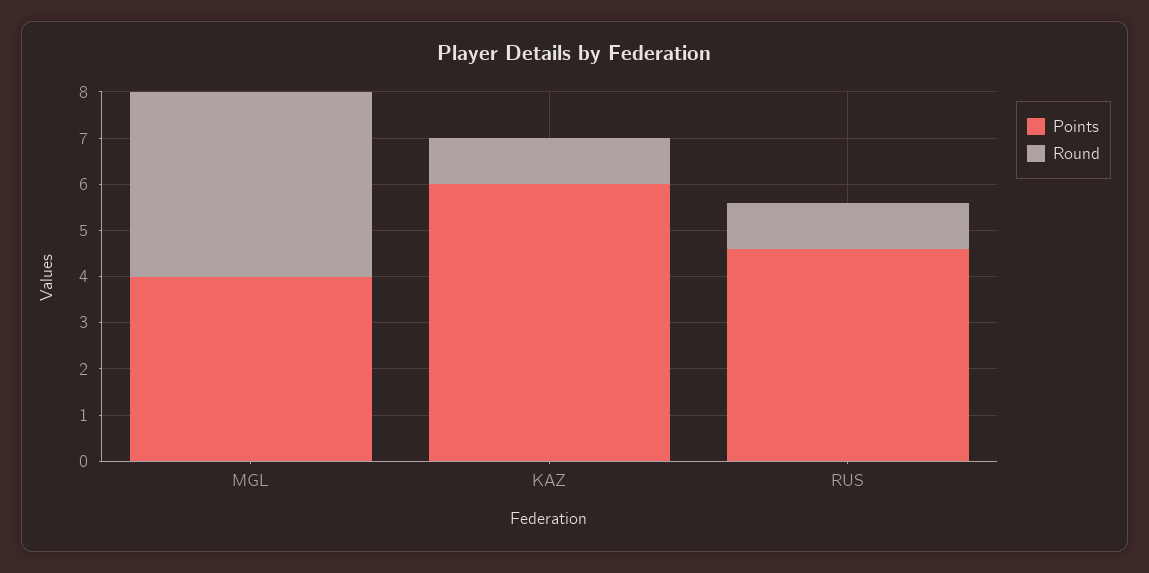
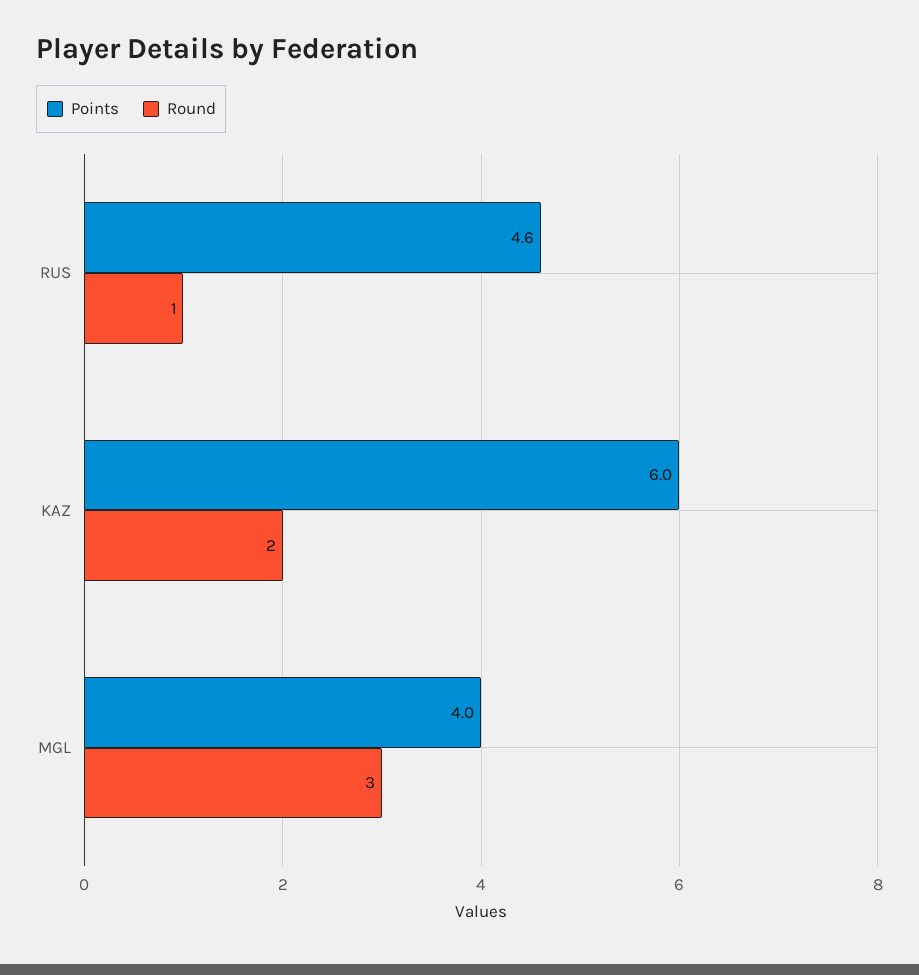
Round, MGL: 4 -> 3
Round, KAZ: 1 -> 2

